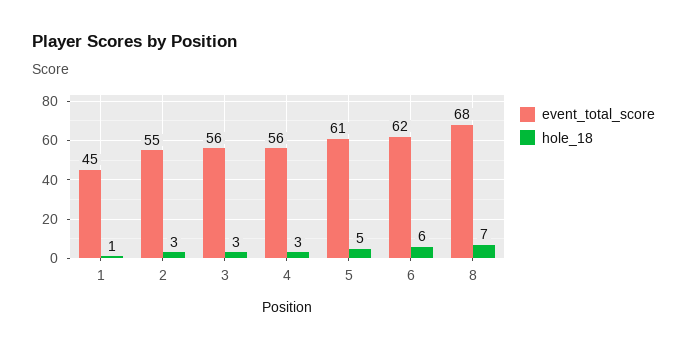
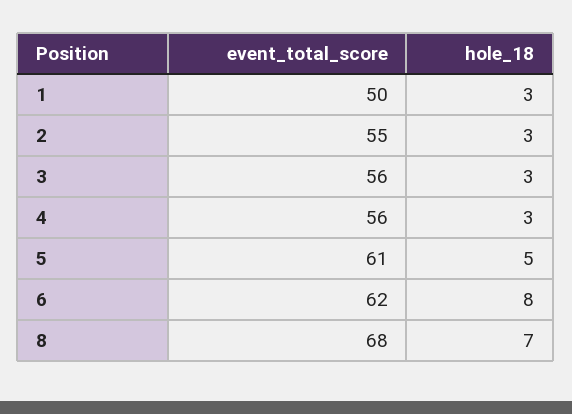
event_total_score, 1: 45 -> 50
hole_18, 1: 1 -> 3
hole_18, 6: 6 -> 8

